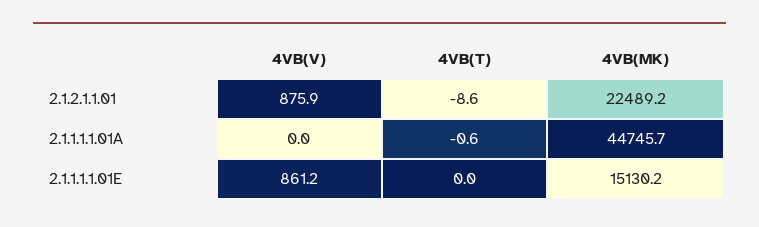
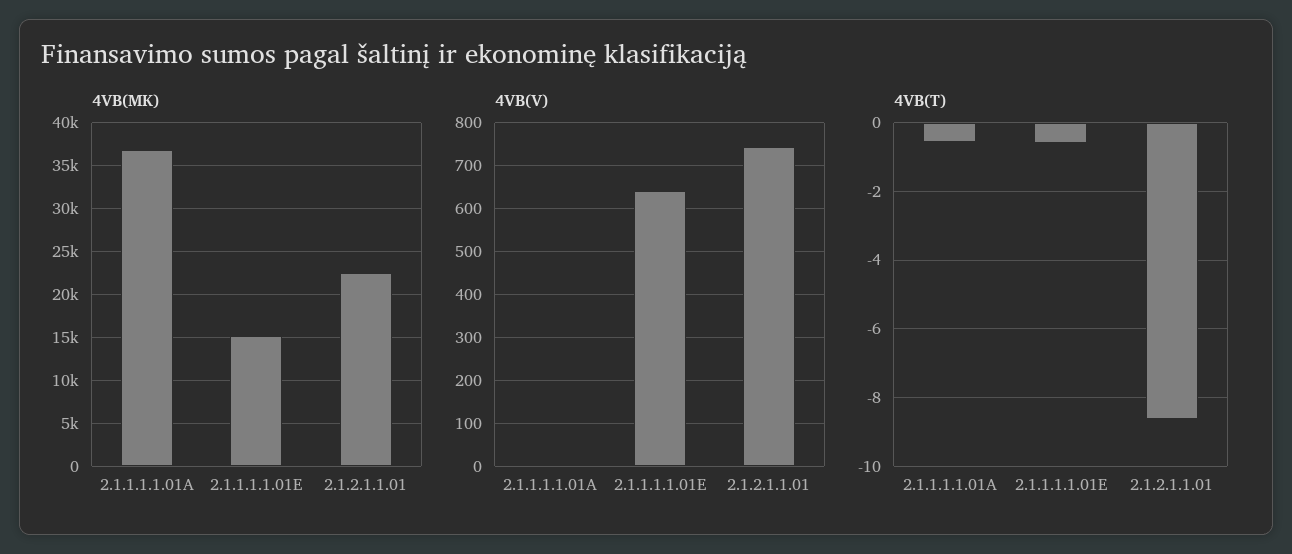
4VB(V), 2.1.2.1.1.01: 875.9 -> 740
4VB(MK), 2.1.1.1.1.01A: 44745.7 -> 37000
4VB(V), 2.1.1.1.1.01E: 861.2 -> 640
4VB(T), 2.1.1.1.1.01E: 0 -> -0.6

